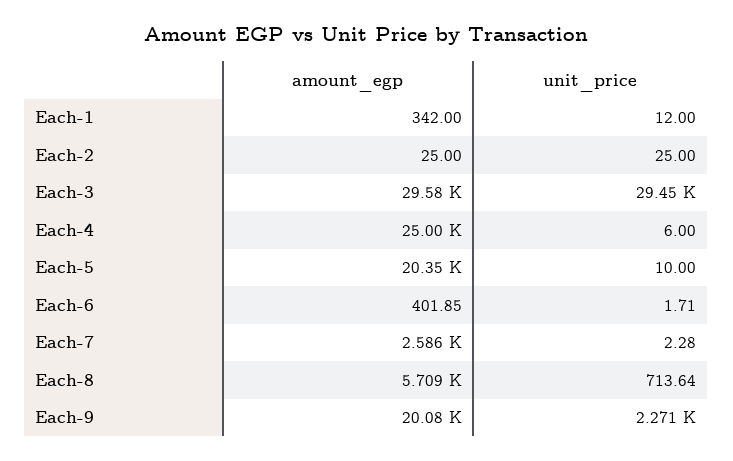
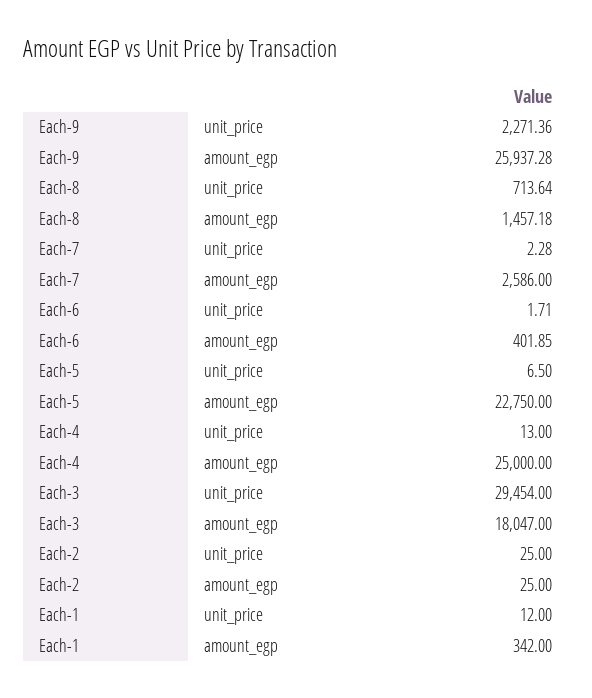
amount_egp, Each-3: 29580 -> 18047
unit_price, Each-4: 6 -> 13
amount_egp, Each-5: 20350 -> 22750
unit_price, Each-5: 10 -> 6.5
amount_egp, Each-8: 5709 -> 1457.18
amount_egp, Each-9: 20080 -> 25937.28

